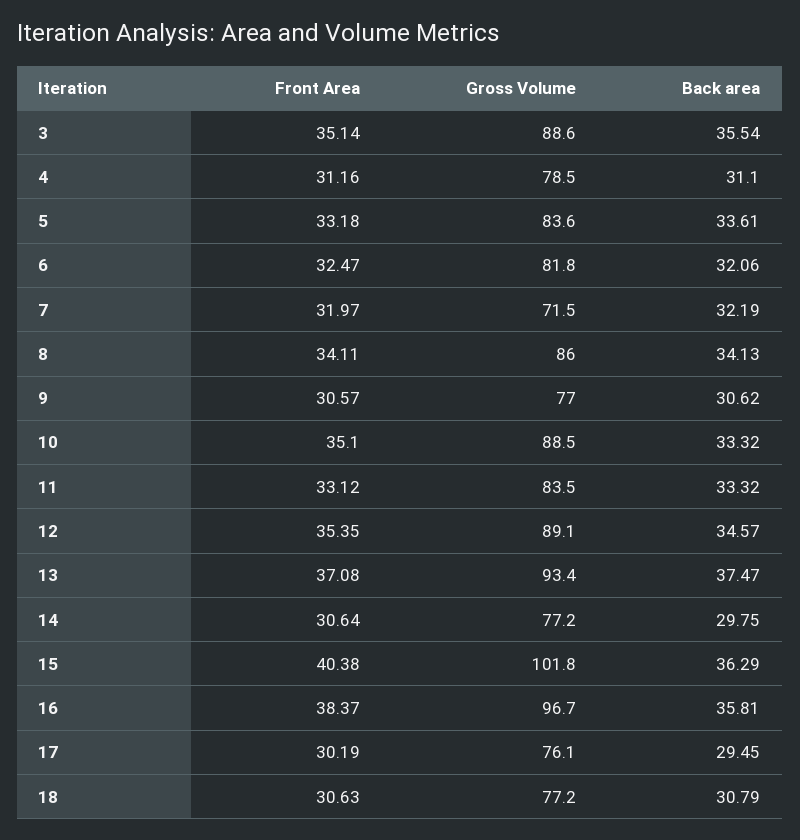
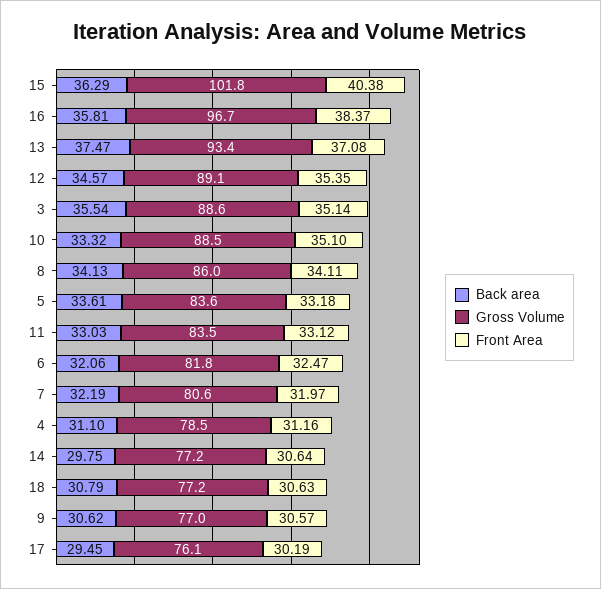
Gross Volume, 7: 71.5 -> 80.6
Back area, 11: 33.32 -> 33.03

